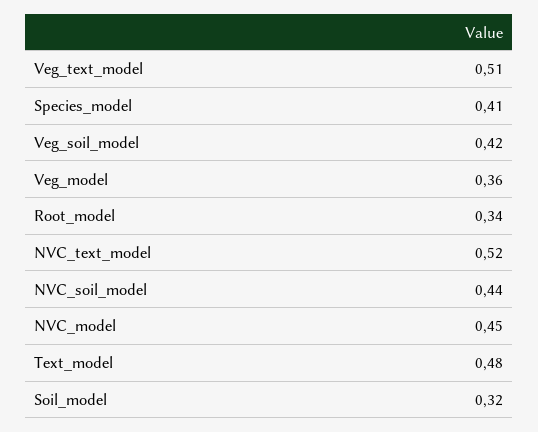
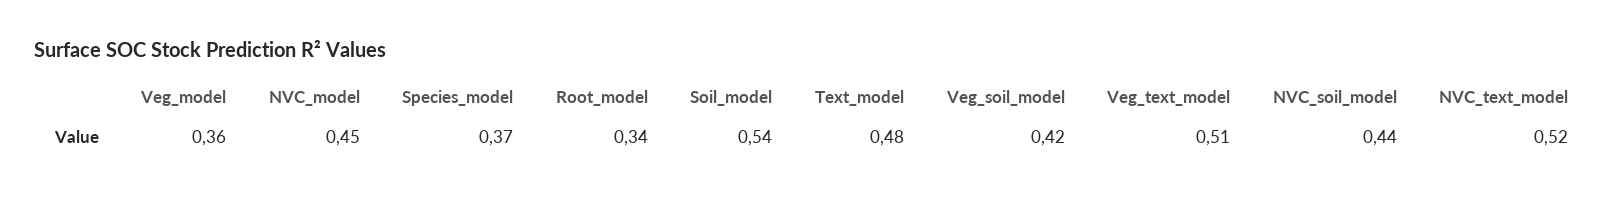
Species_model: 0.41 -> 0.37
Soil_model: 0.32 -> 0.54

